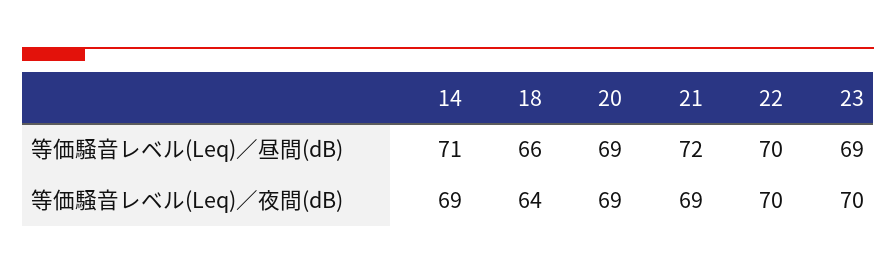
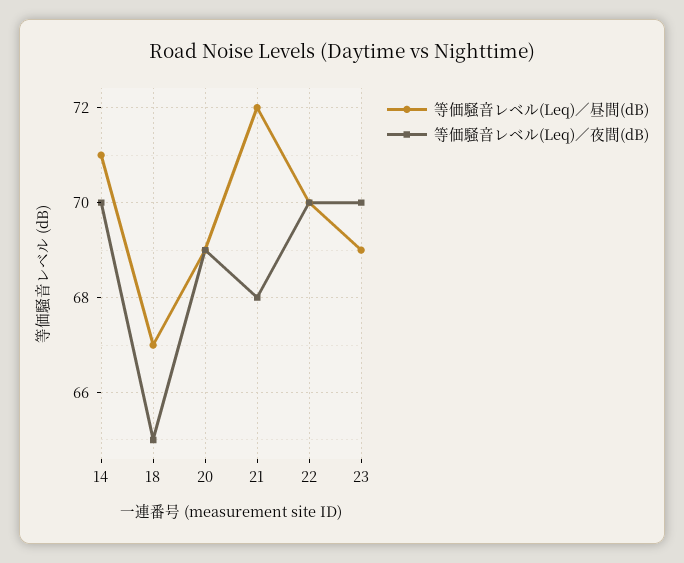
等価騒音レベル(Leq)／昼間(dB), 18: 66 -> 67
等価騒音レベル(Leq)／夜間(dB), 14: 69 -> 70
等価騒音レベル(Leq)／夜間(dB), 18: 64 -> 65
等価騒音レベル(Leq)／夜間(dB), 21: 69 -> 68

